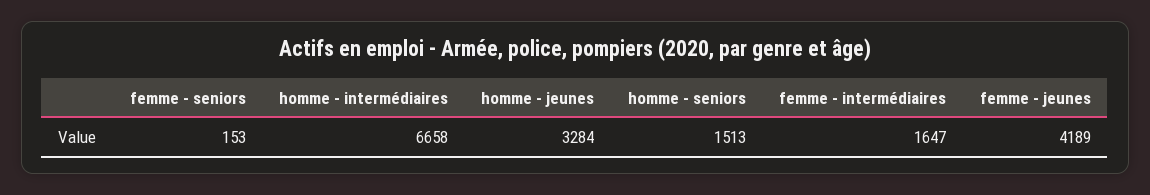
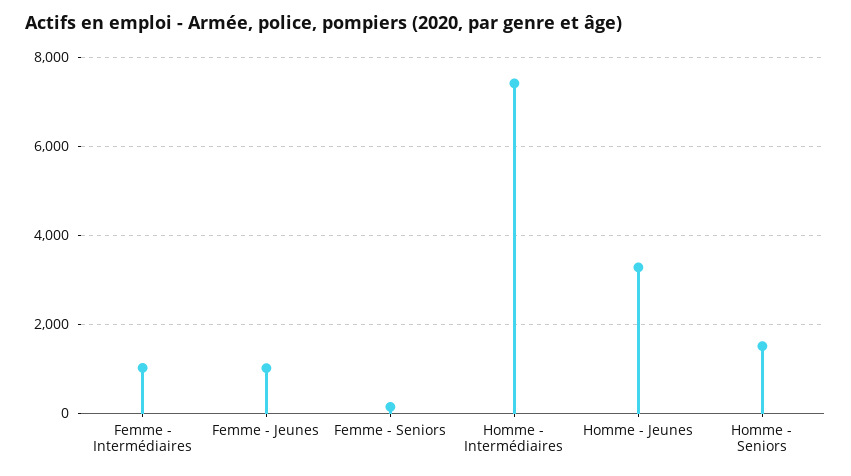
homme - intermédiaires: 6658 -> 7400
femme - intermédiaires: 1647 -> 1000
femme - jeunes: 4189 -> 1000

